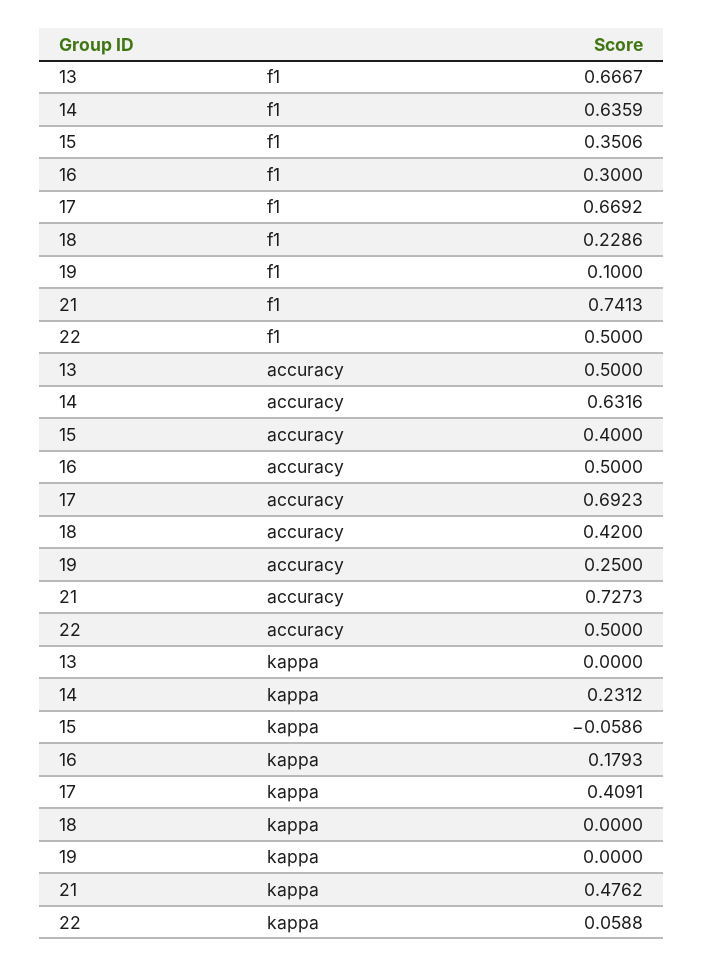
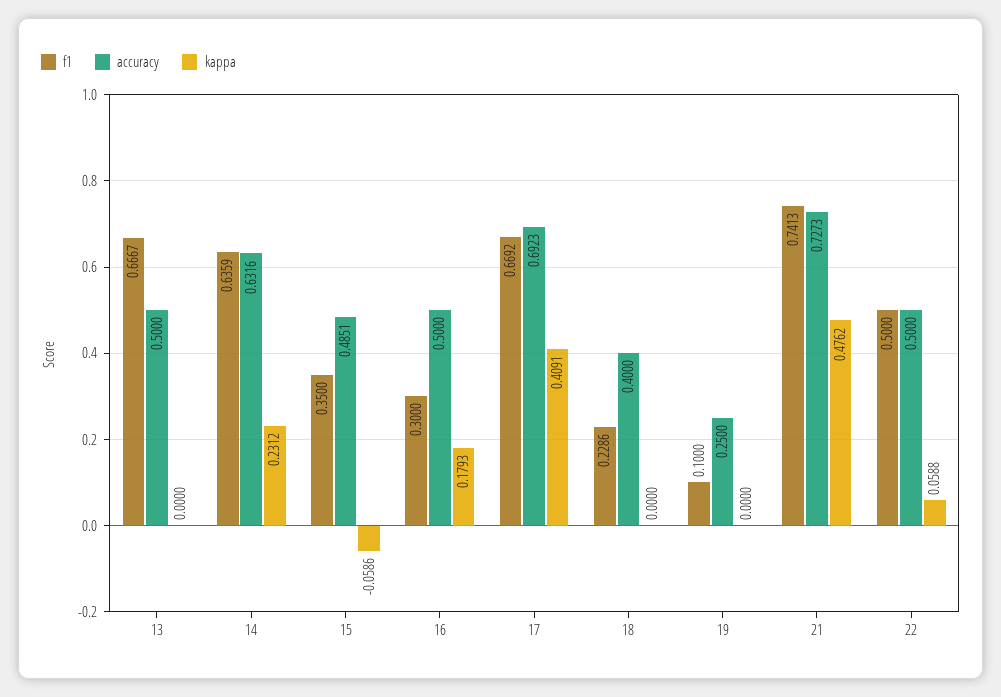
f1, 15: 0.3506 -> 0.35
accuracy, 15: 0.4 -> 0.4851
accuracy, 18: 0.42 -> 0.4

